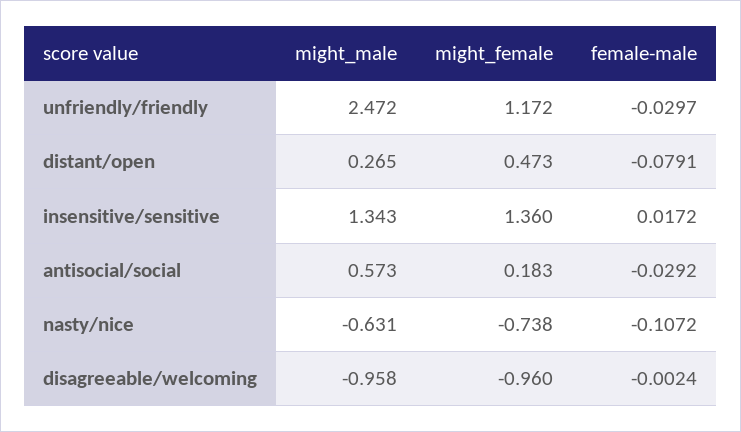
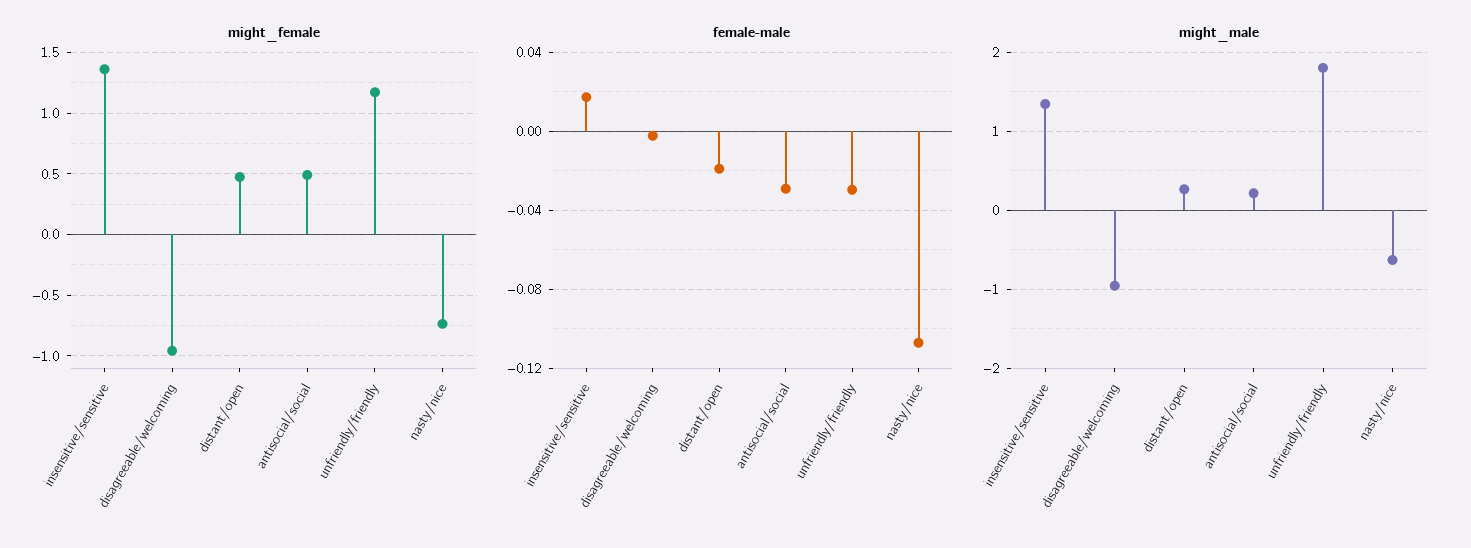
might_male, unfriendly/friendly: 2.472 -> 1.8
female-male, distant/open: -0.0791 -> -0.02
might_male, antisocial/social: 0.573 -> 0.2
might_female, antisocial/social: 0.183 -> 0.5

